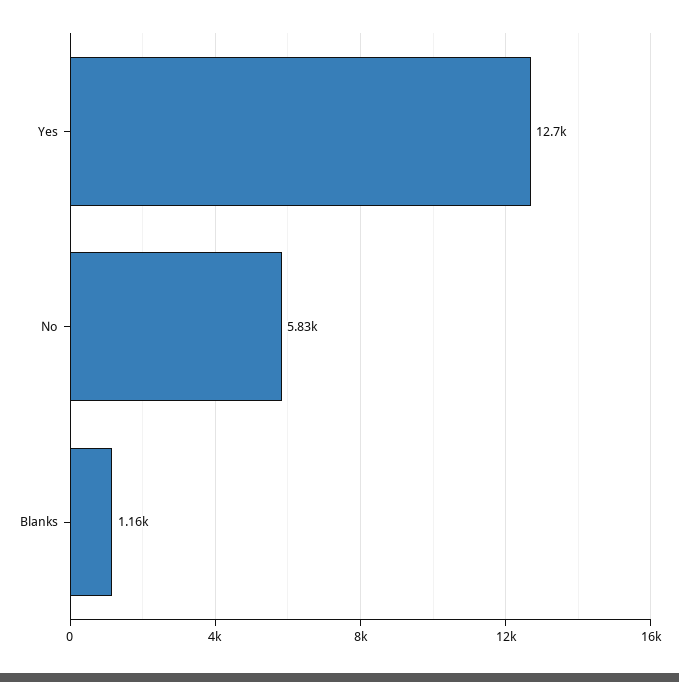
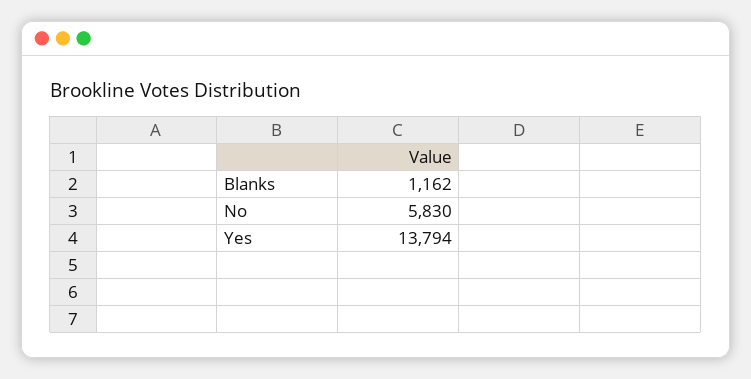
Yes: 12700 -> 13794

